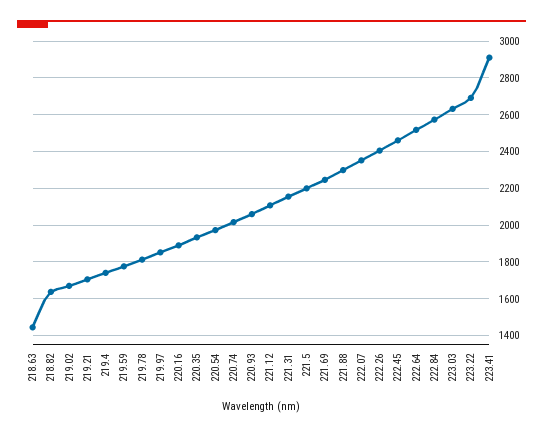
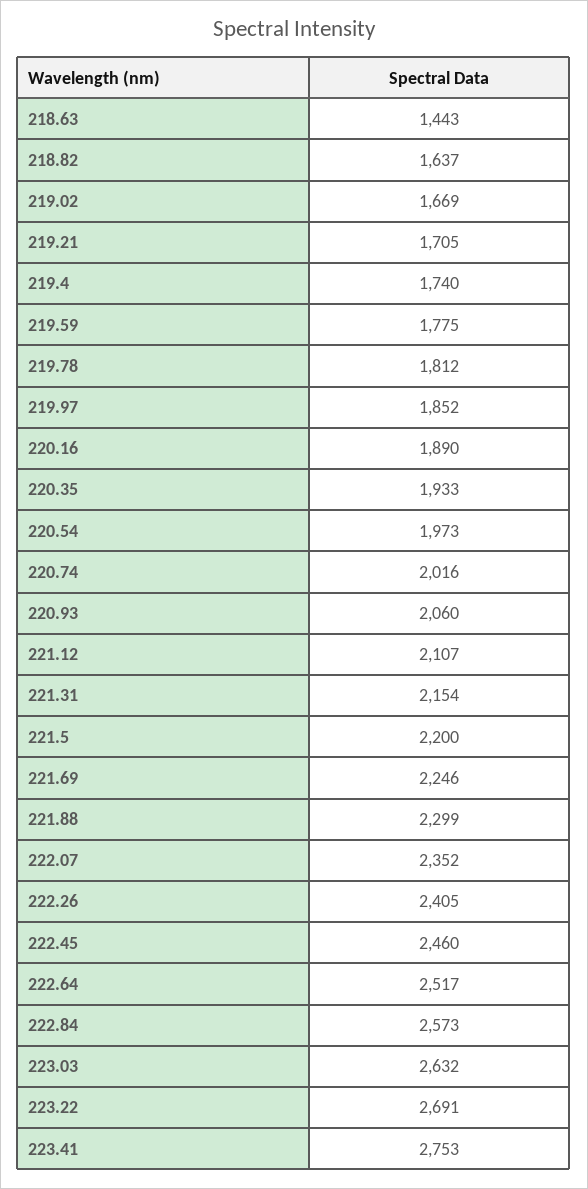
223.41: 2900 -> 2753

